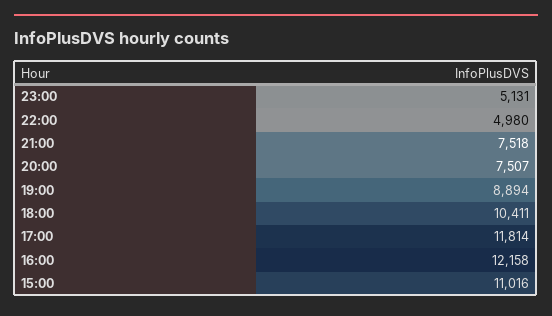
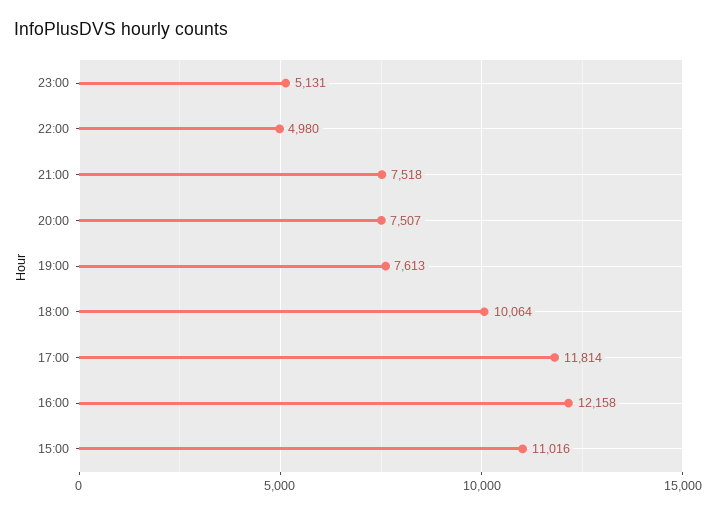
19:00: 8894 -> 7613
18:00: 10411 -> 10064

